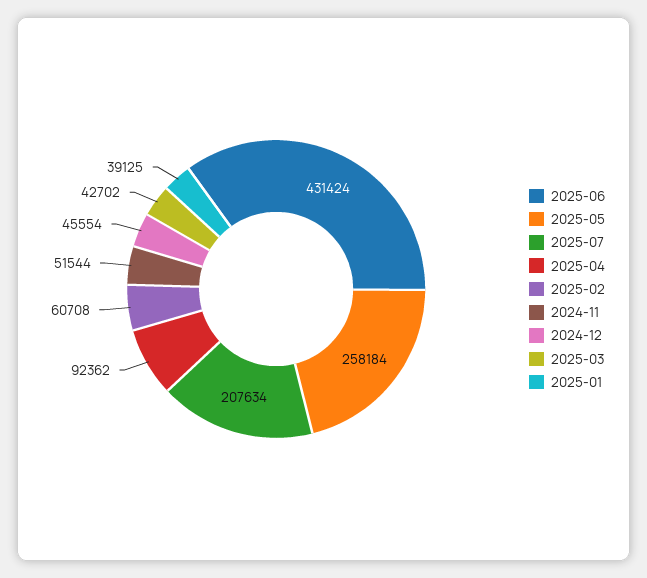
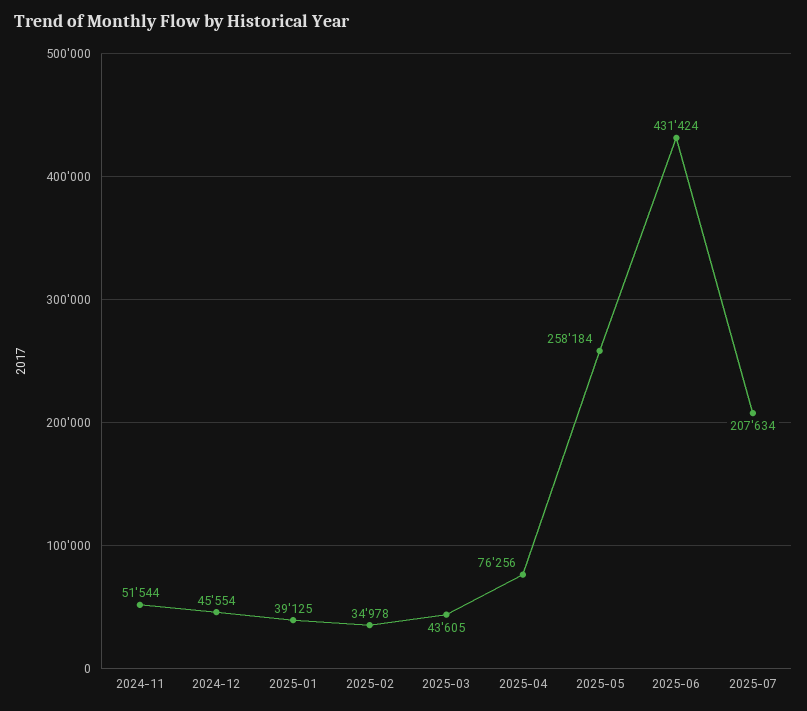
2025-04: 92362 -> 76256
2025-02: 60708 -> 34978
2025-03: 42702 -> 43605

